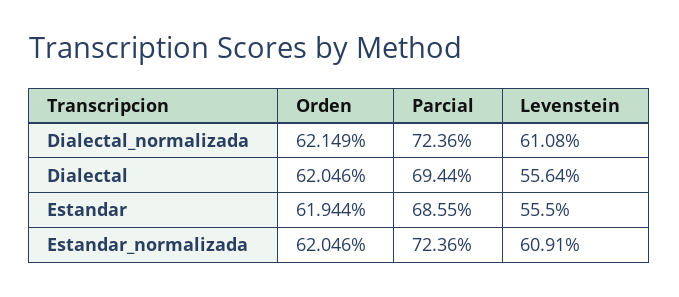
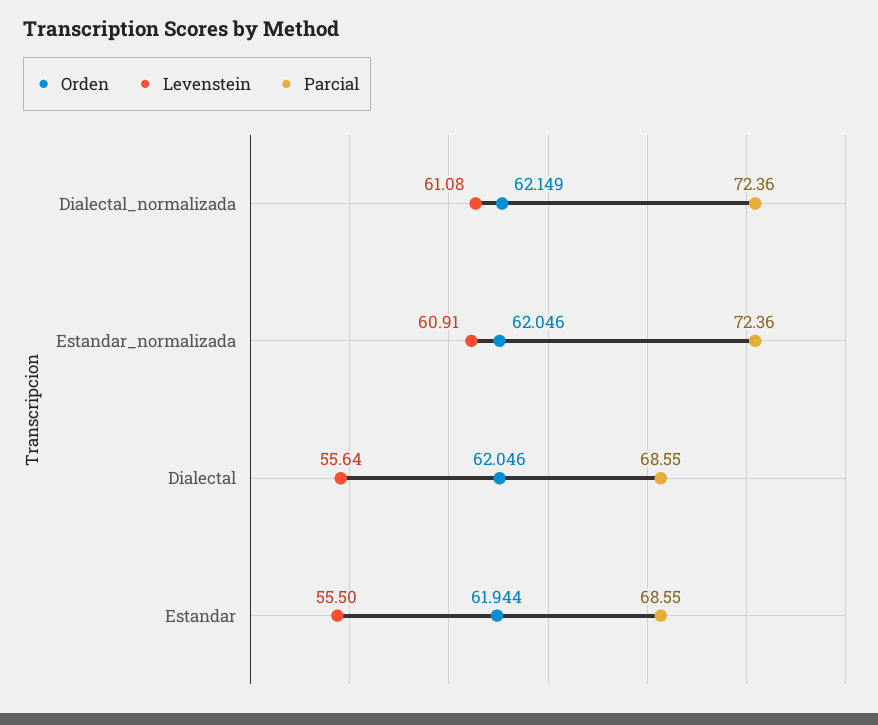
Parcial, Dialectal: 69.44 -> 68.55

